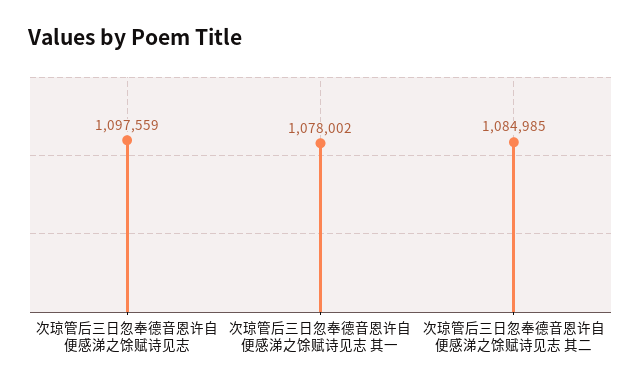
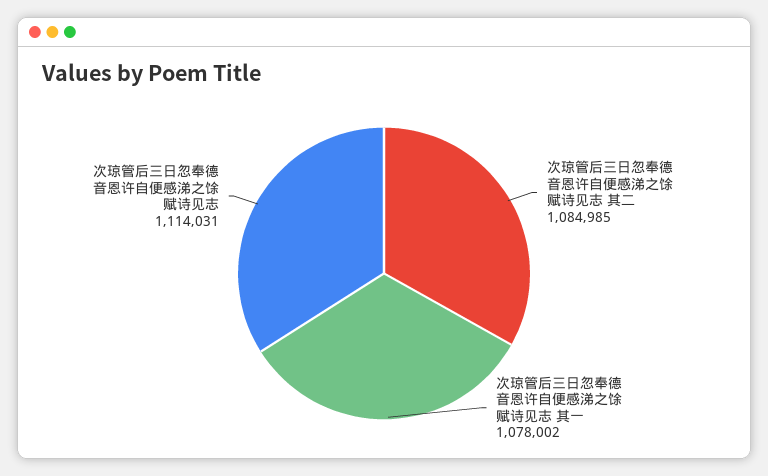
次琼管后三日忽奉德音恩许自便感涕之馀赋诗见志: 1097559 -> 1114031

